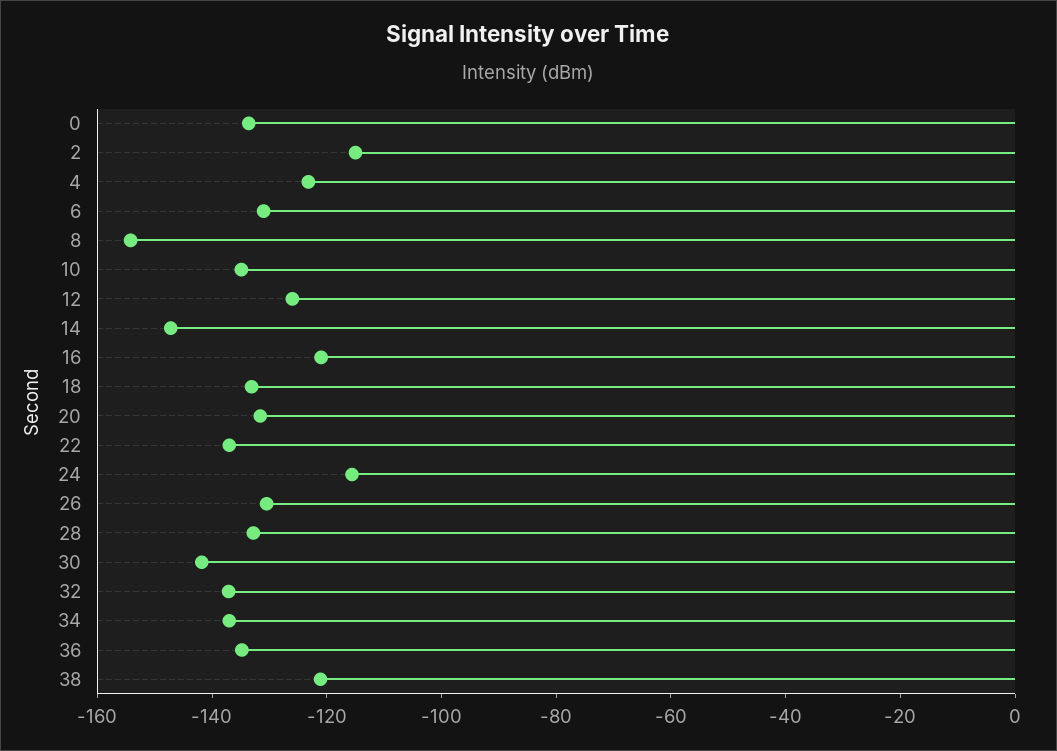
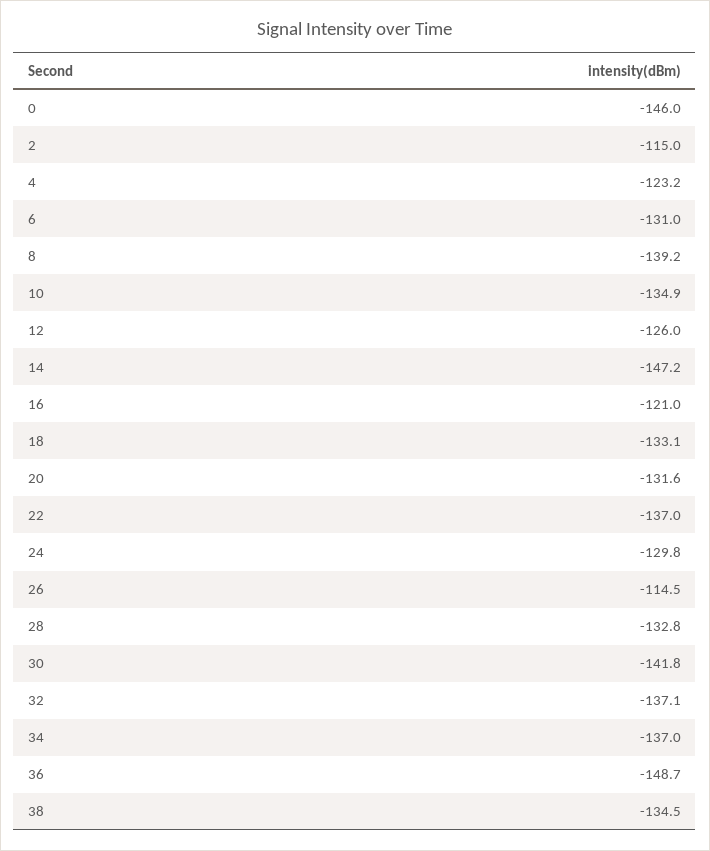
0: -135 -> -146
8: -155 -> -139.2
24: -115 -> -129.8
26: -130 -> -114.5
36: -135 -> -148.7
38: -120 -> -134.5

